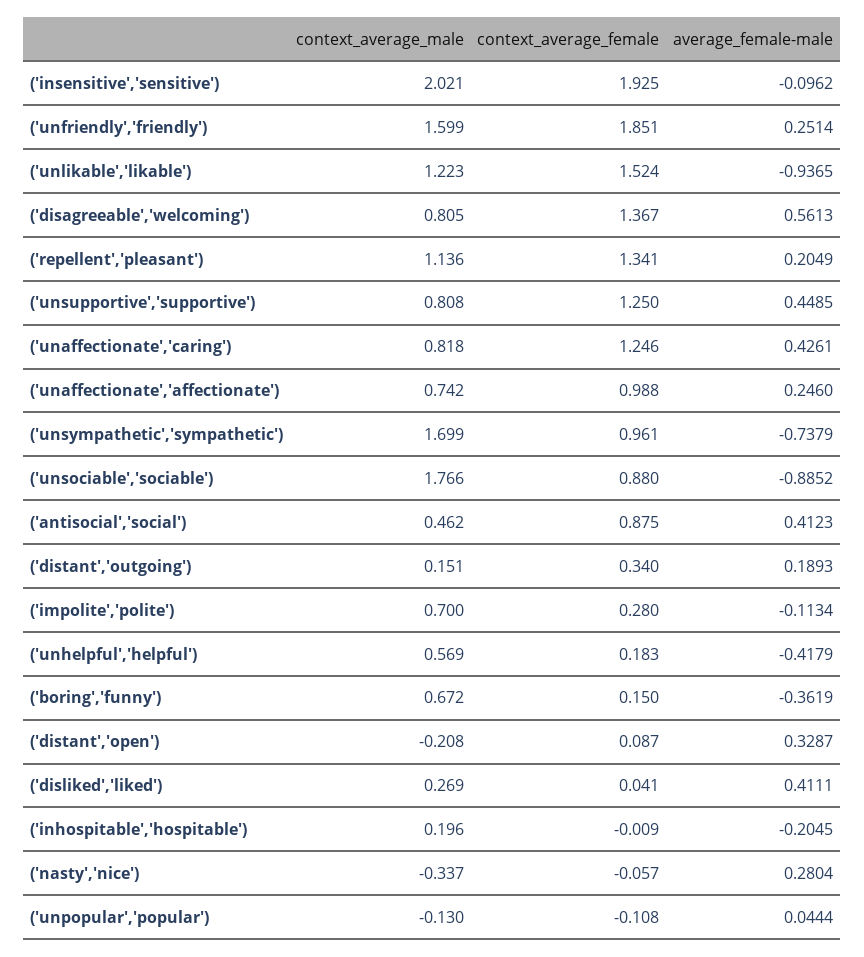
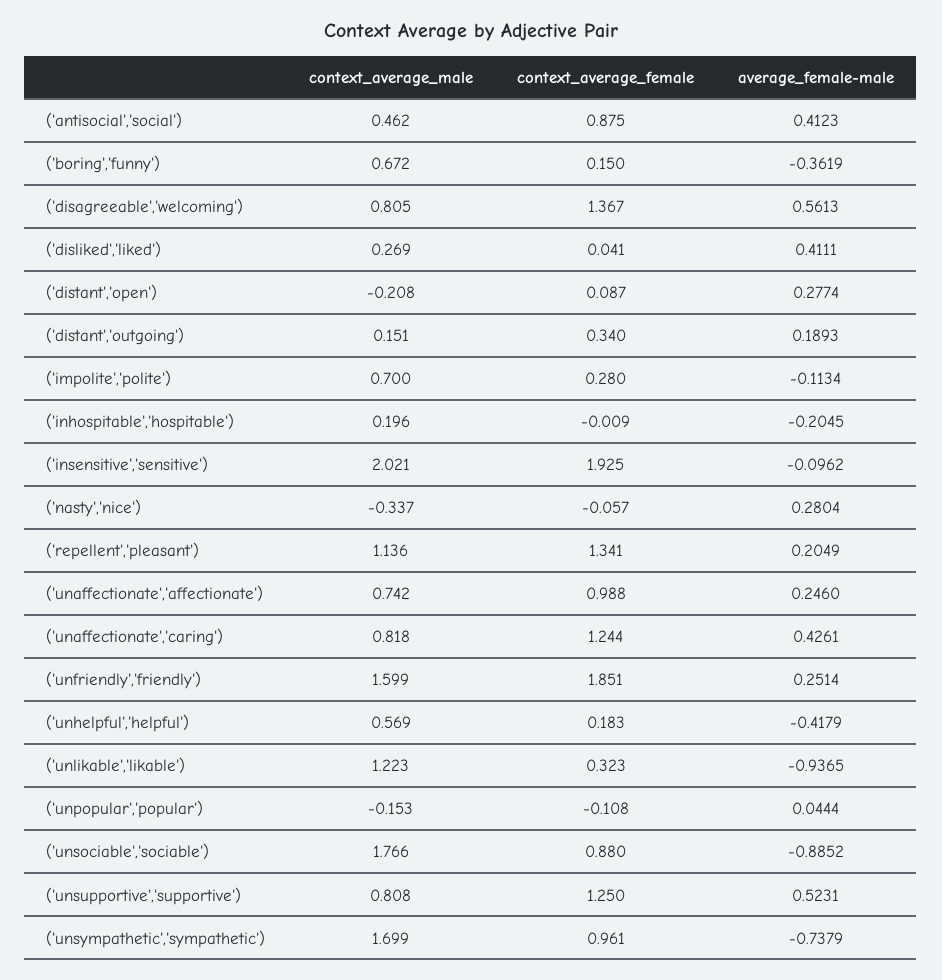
context_average_female, ('unlikable','likable'): 1.524 -> 0.323
average_female-male, ('unsupportive','supportive'): 0.4485 -> 0.5231
context_average_female, ('unaffectionate','caring'): 1.246 -> 1.244
average_female-male, ('distant','open'): 0.3287 -> 0.2774
context_average_male, ('unpopular','popular'): -0.13 -> -0.153

